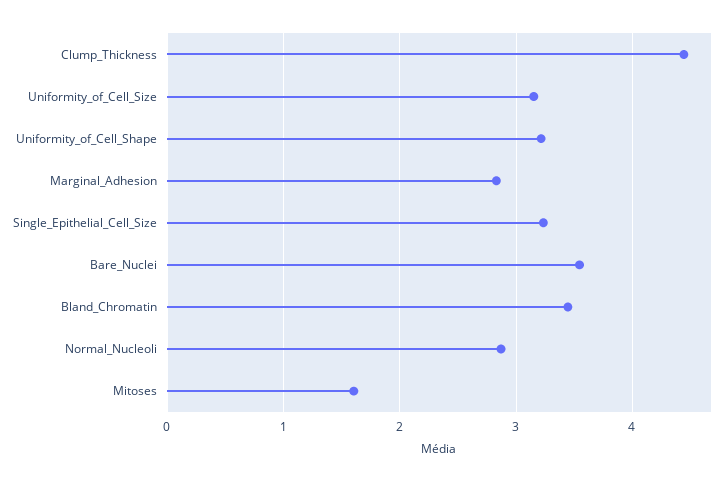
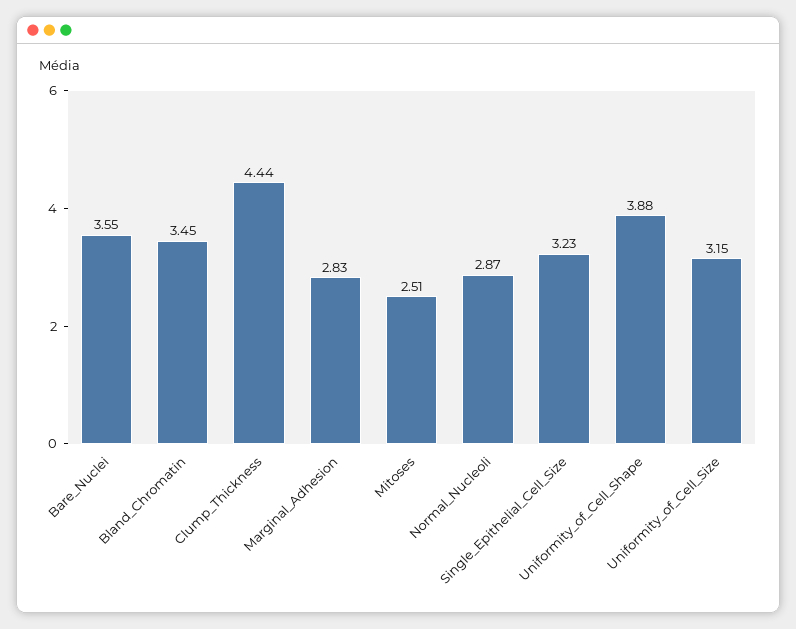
Uniformity_of_Cell_Shape: 3.2 -> 3.88
Mitoses: 1.6 -> 2.51

